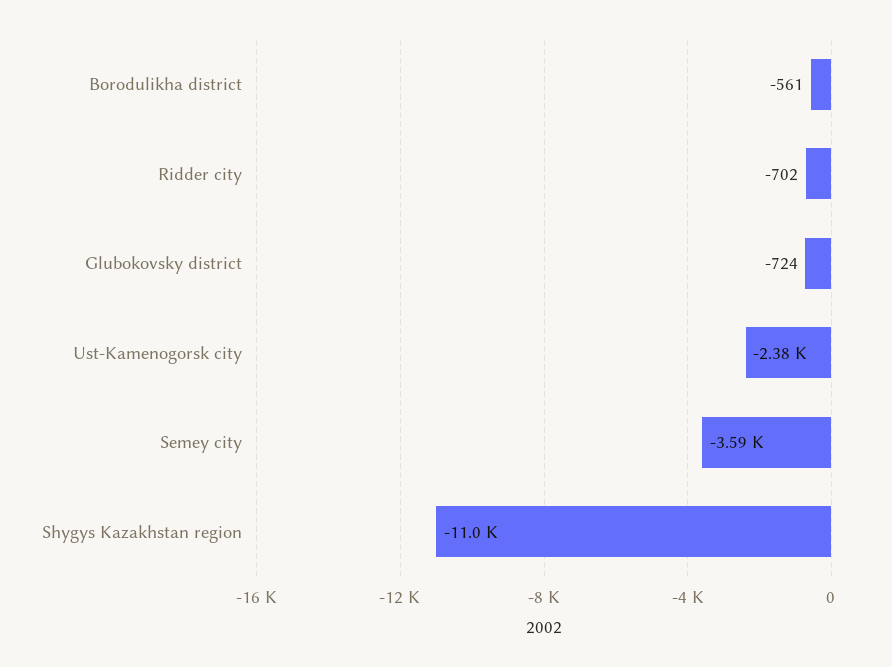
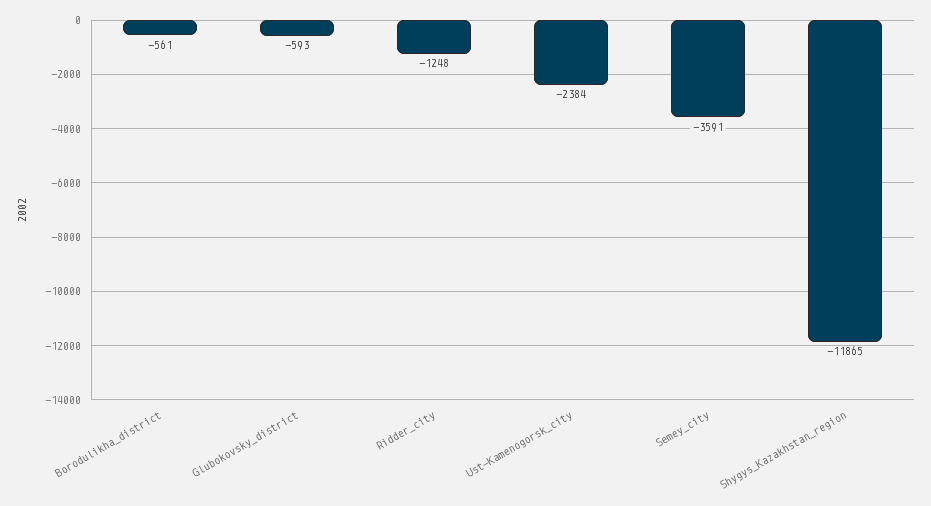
Ridder city: -702 -> -1248
Glubokovsky district: -724 -> -593
Shygys Kazakhstan region: -11000 -> -11865

